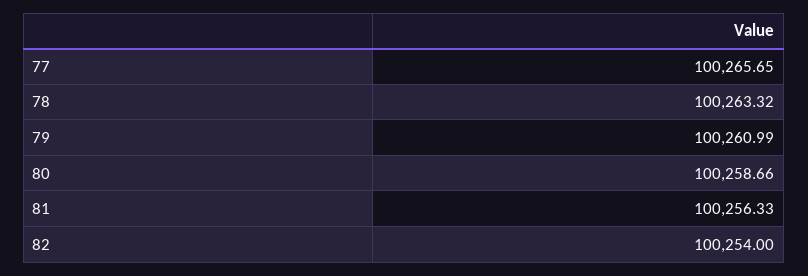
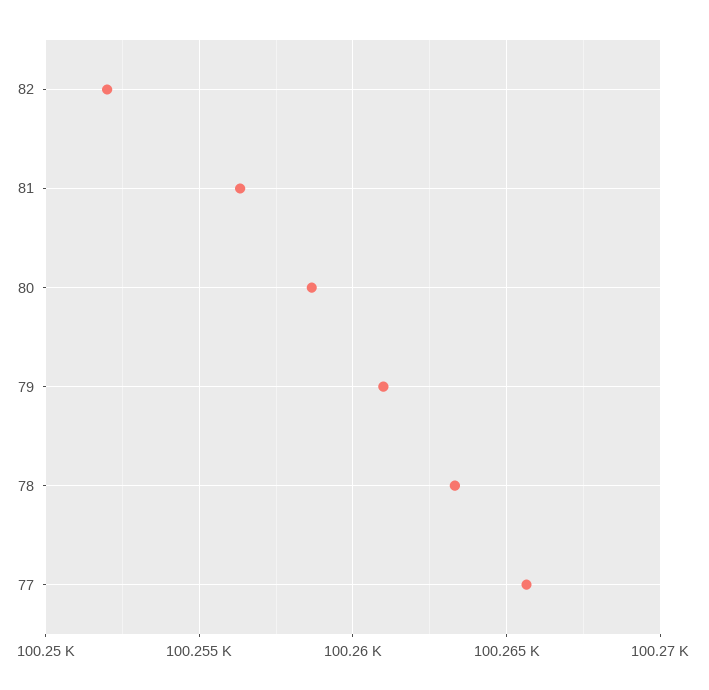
82: 100254 -> 100252

